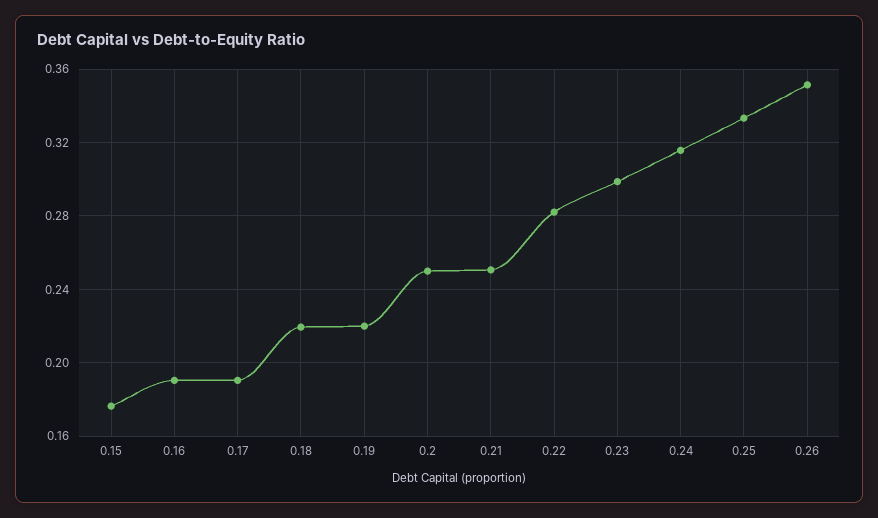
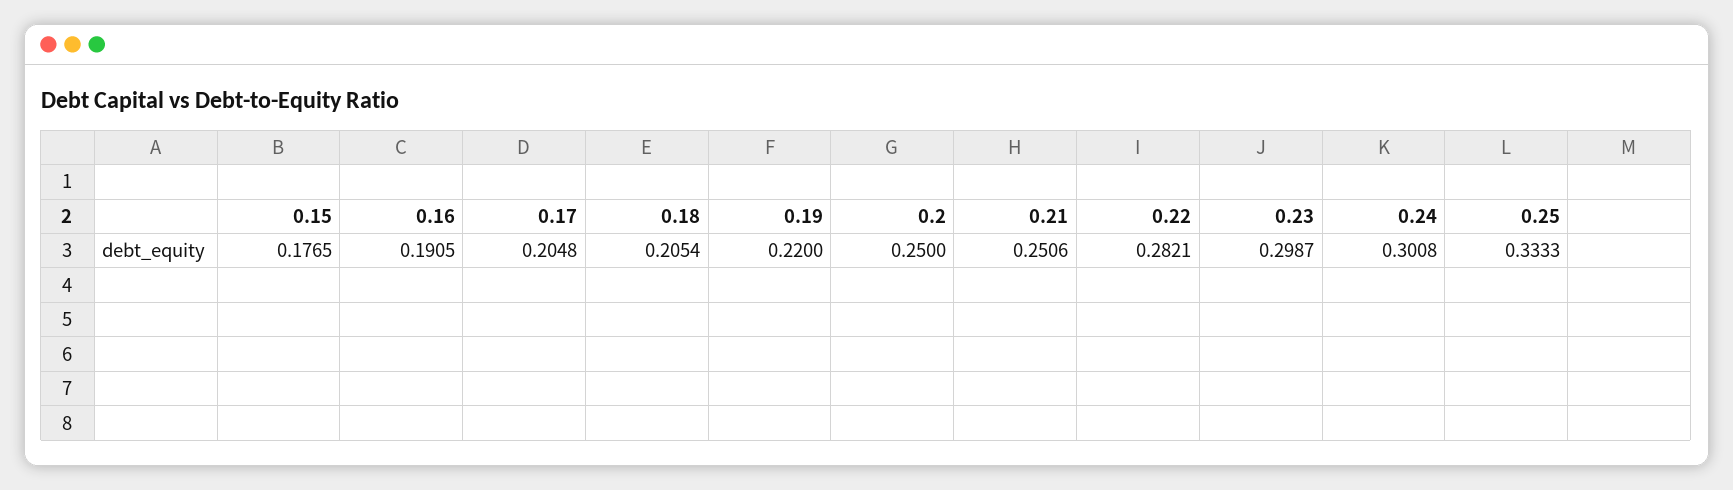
0.17: 0.19 -> 0.2048
0.18: 0.22 -> 0.2054
0.24: 0.315 -> 0.3008
0.26: 0.35 -> none

